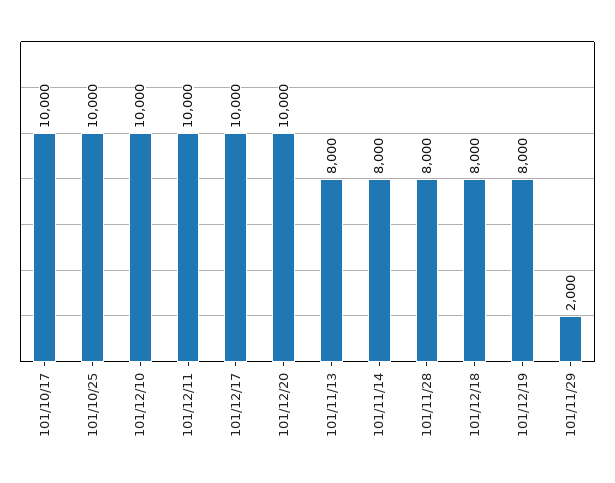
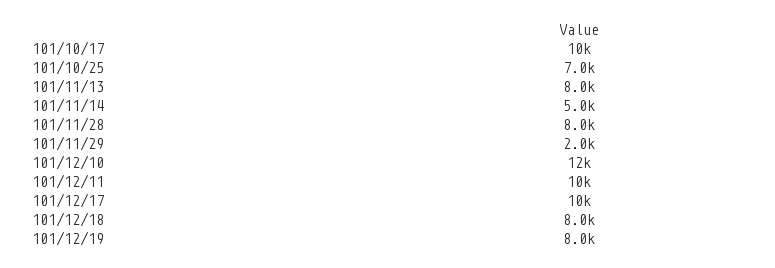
101/10/25: 10000 -> 7000
101/12/10: 10000 -> 12000
101/12/20: 10000 -> none
101/11/14: 8000 -> 5000

